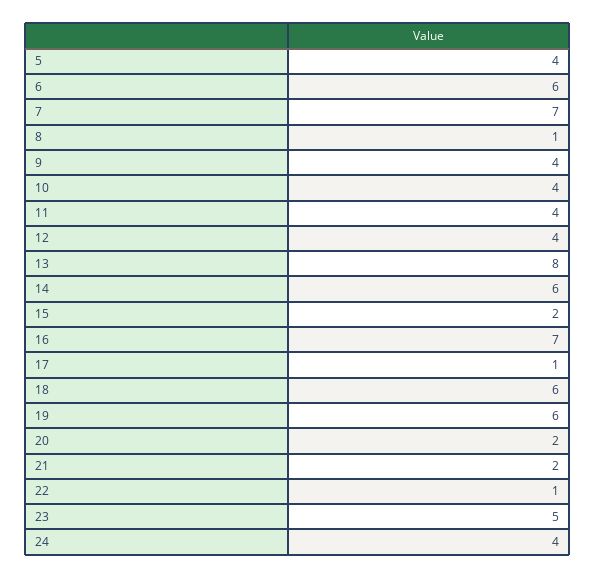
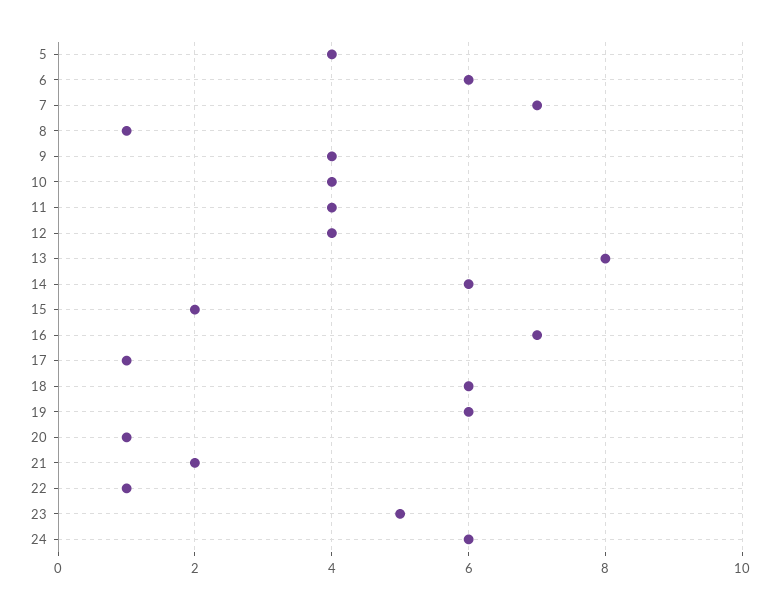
20: 2 -> 1
24: 4 -> 6

